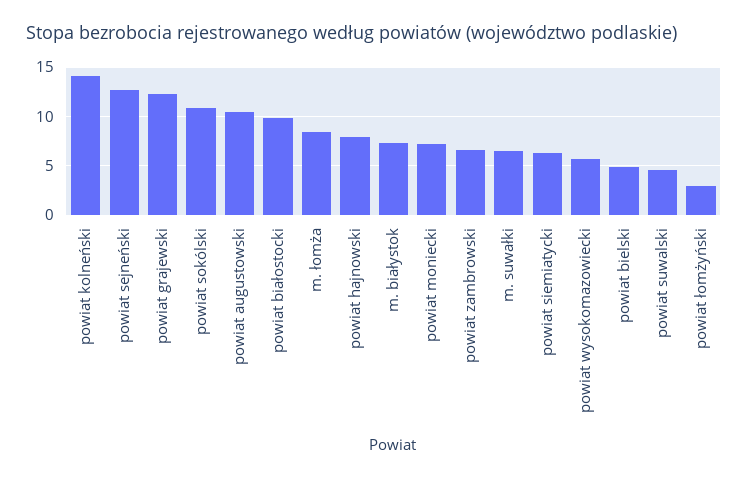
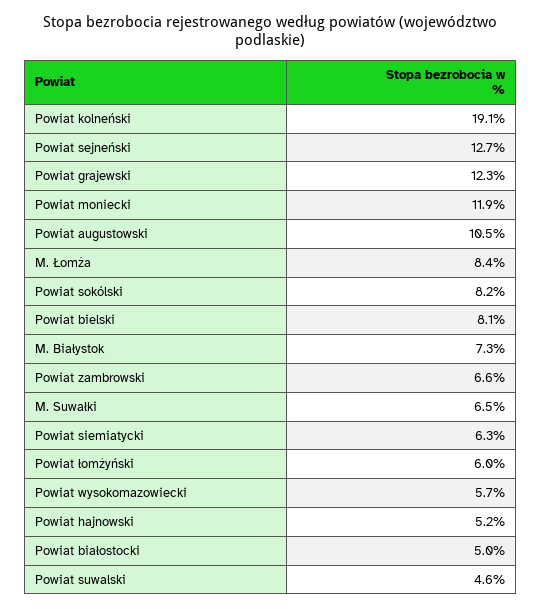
powiat kolneński: 14 -> 19.1
powiat sokólski: 11 -> 8.2
powiat białostocki: 10 -> 5
powiat hajnowski: 8 -> 5.2
powiat moniecki: 7 -> 11.9
powiat bielski: 5 -> 8.1
powiat łomżyński: 3 -> 6

